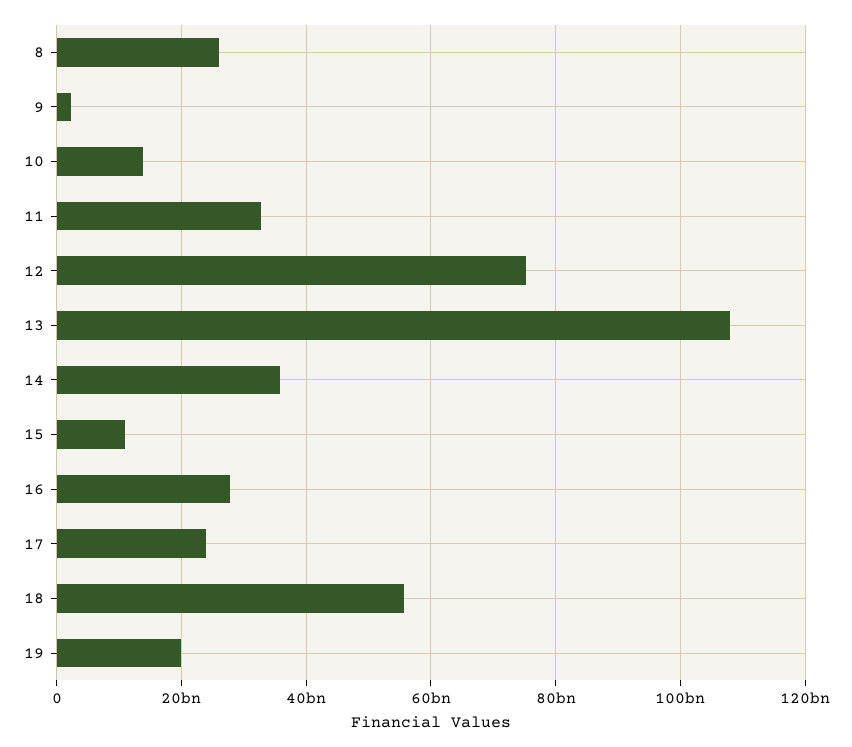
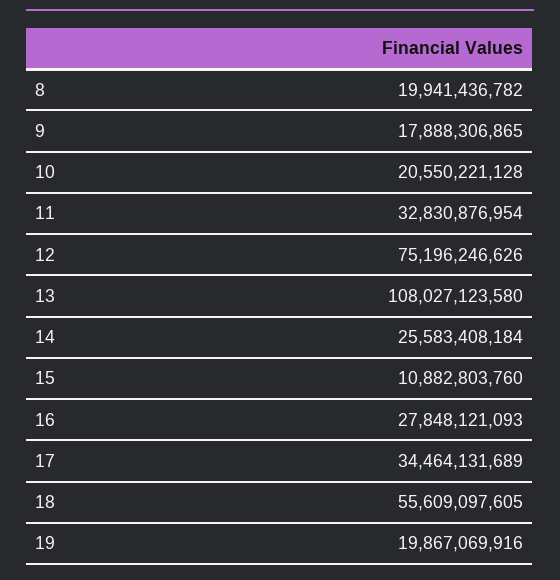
8: 26000000000 -> 19941436782
9: 2000000000 -> 17888306865
10: 14000000000 -> 20550221128
14: 36000000000 -> 25583408184
17: 24000000000 -> 34464131689

